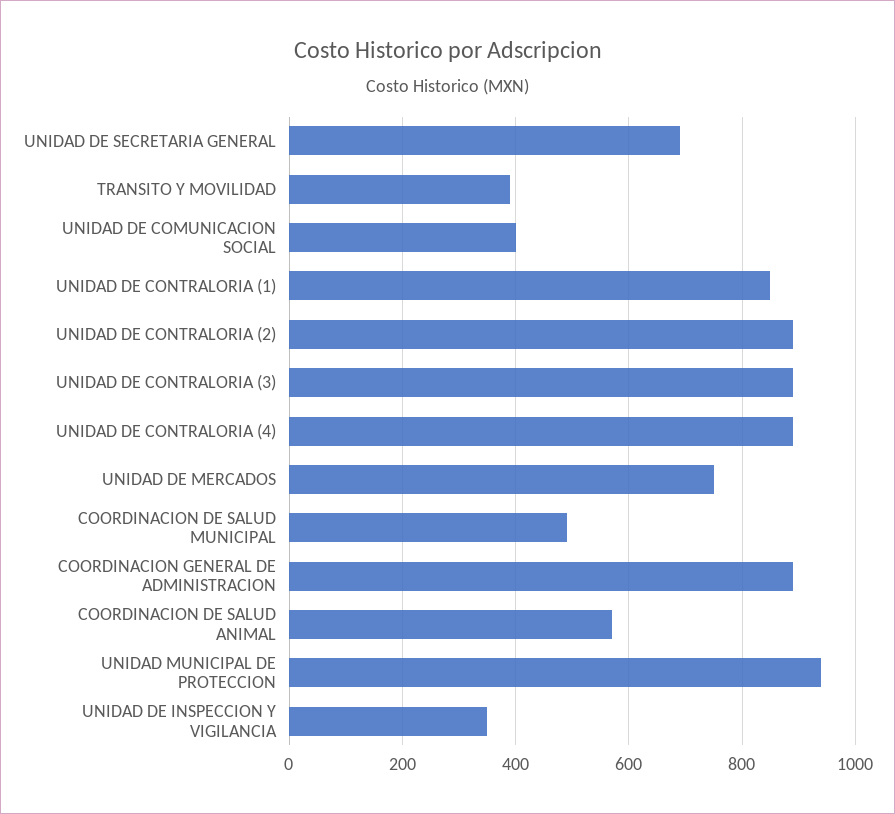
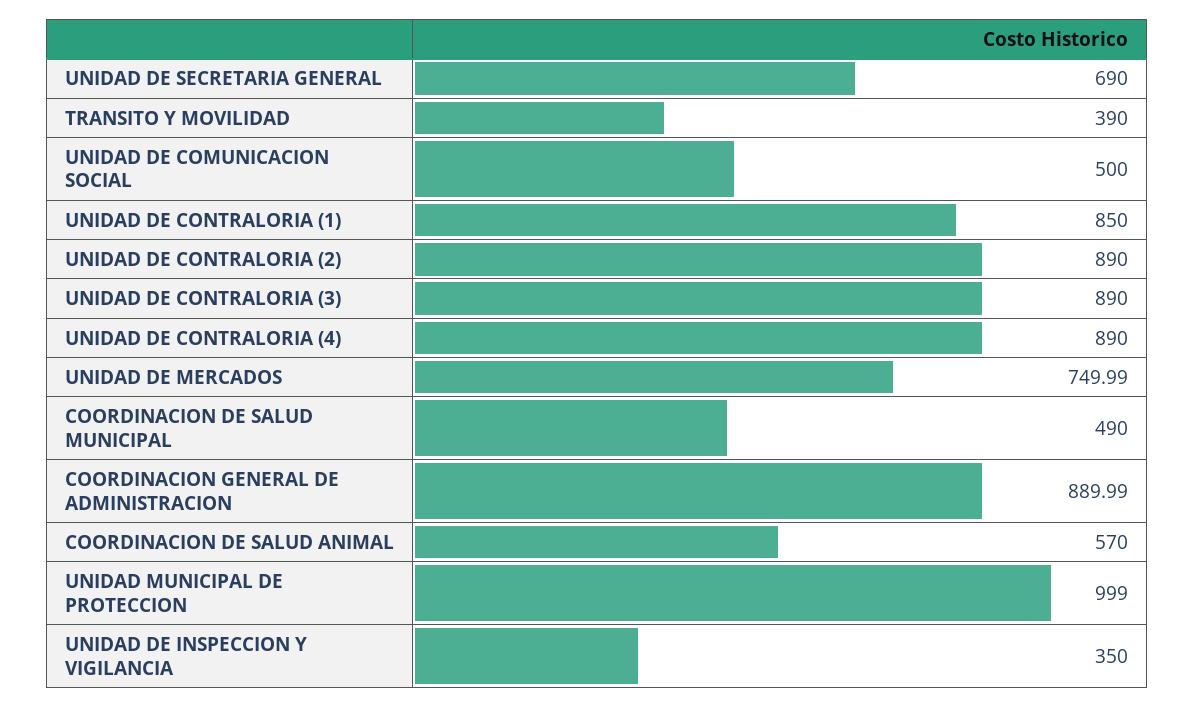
UNIDAD DE COMUNICACION SOCIAL: 400 -> 500
UNIDAD MUNICIPAL DE PROTECCION: 940 -> 999

